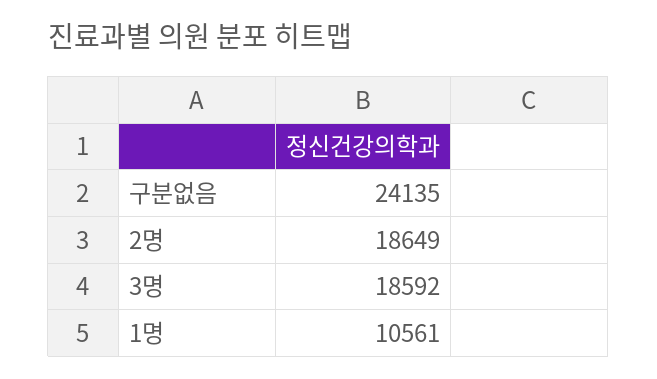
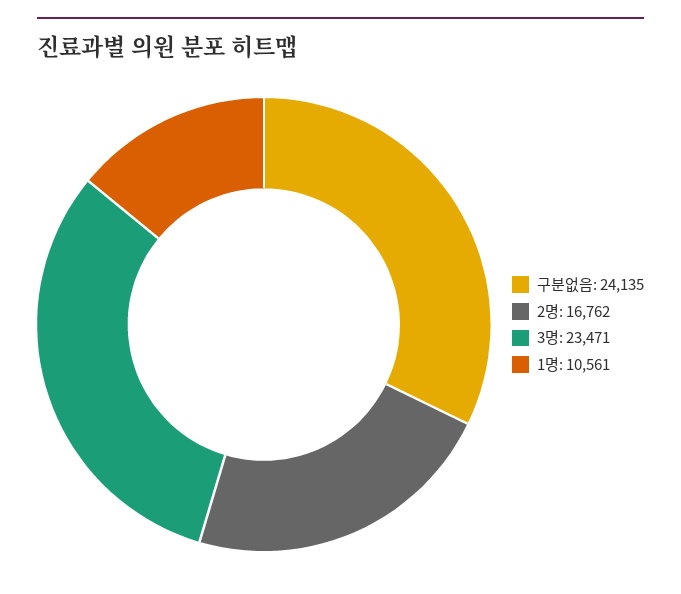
2명: 18649 -> 16762
3명: 18592 -> 23471

